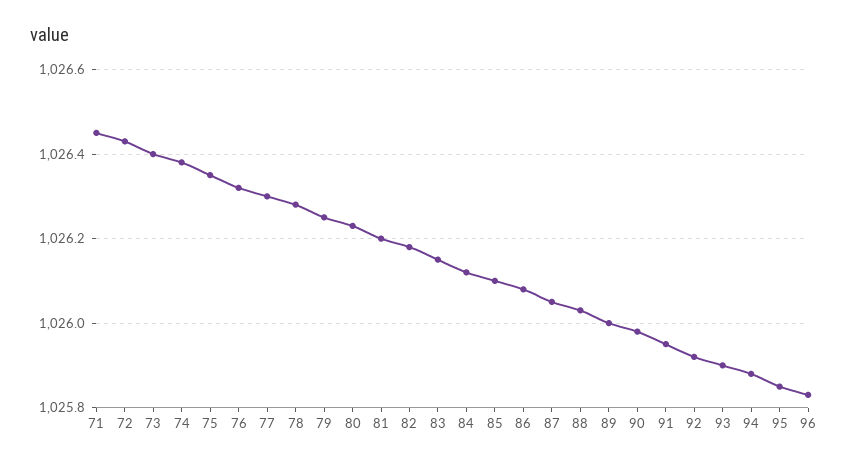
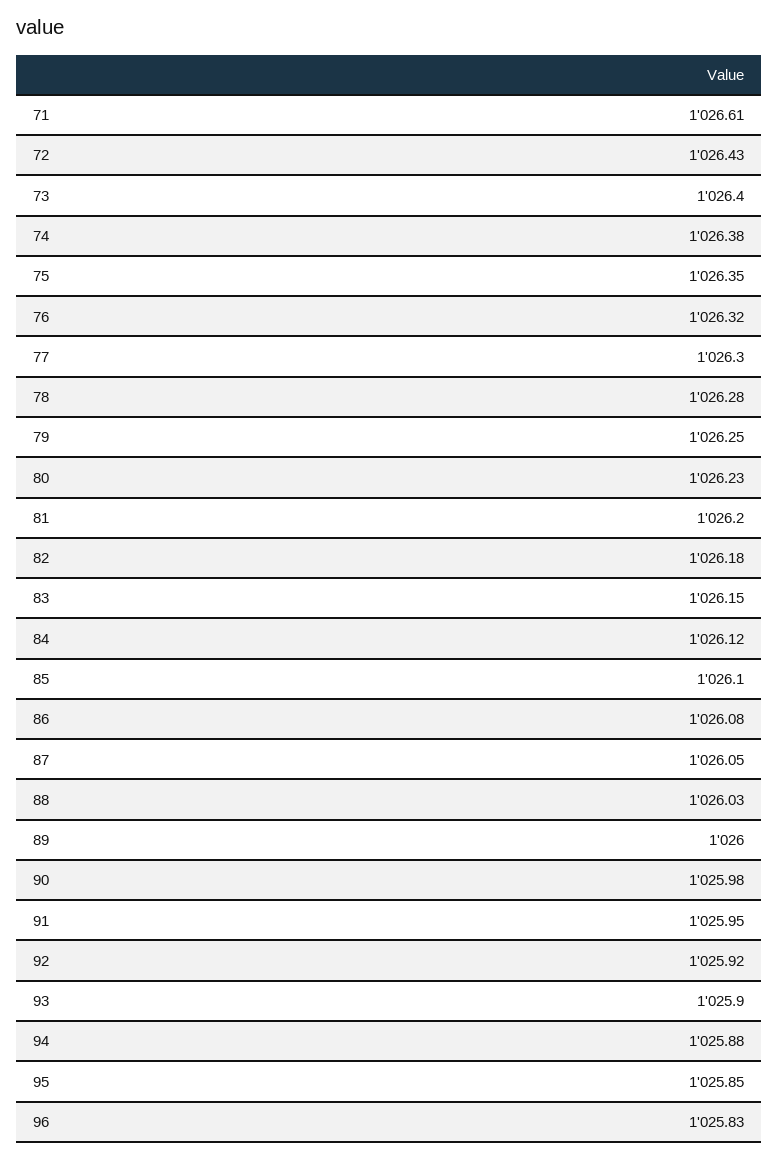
71: 1026.45 -> 1026.61

